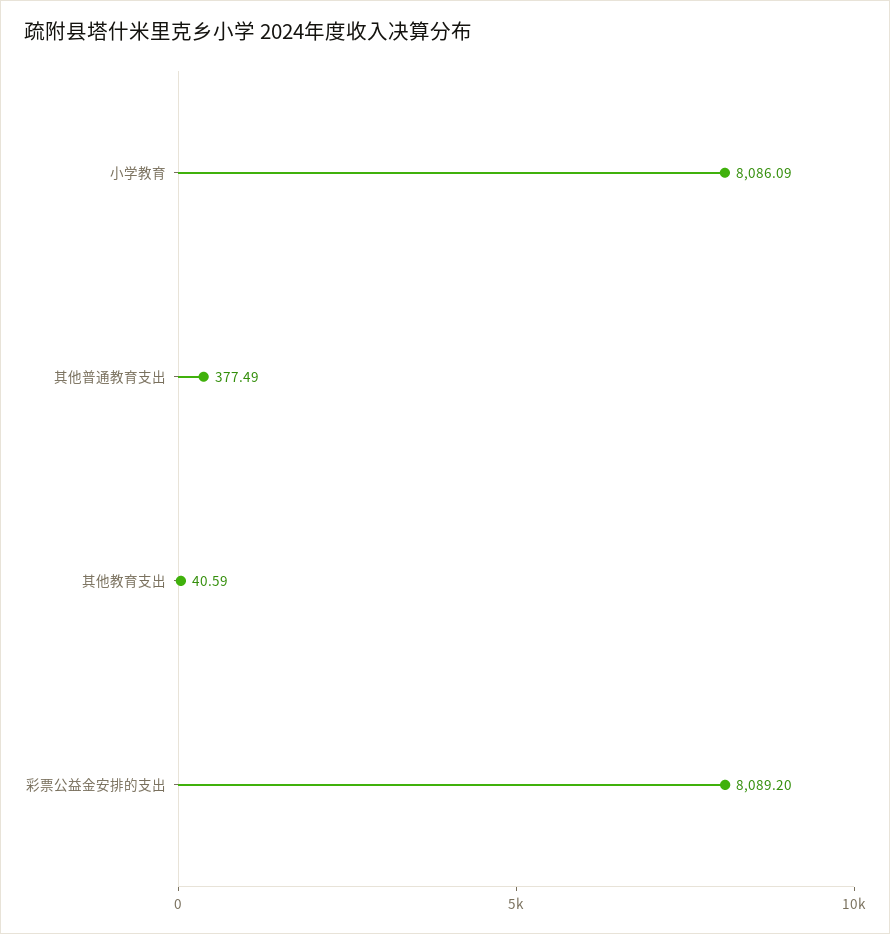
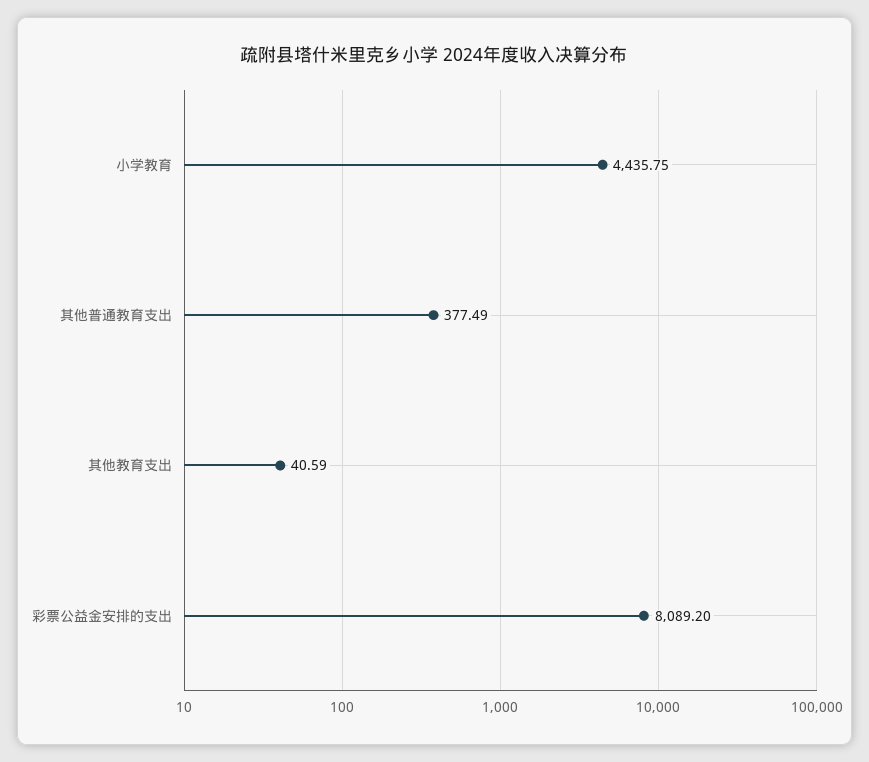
小学教育: 8086.09 -> 4435.75

